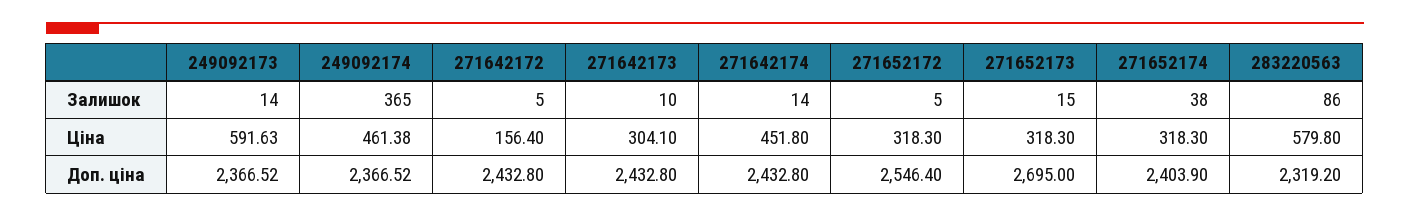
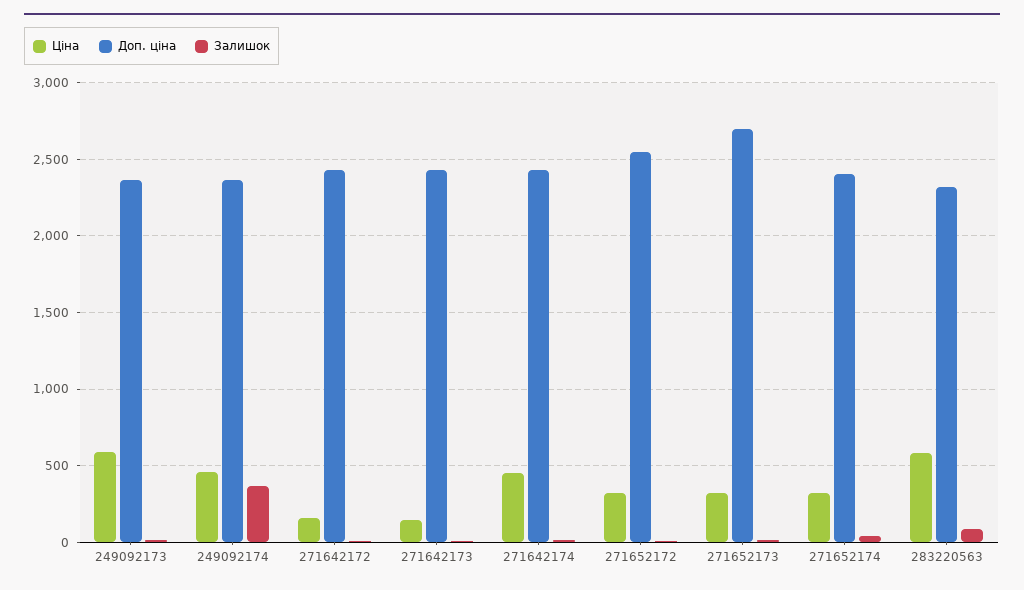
Ціна, 271642173: 304.1 -> 150

